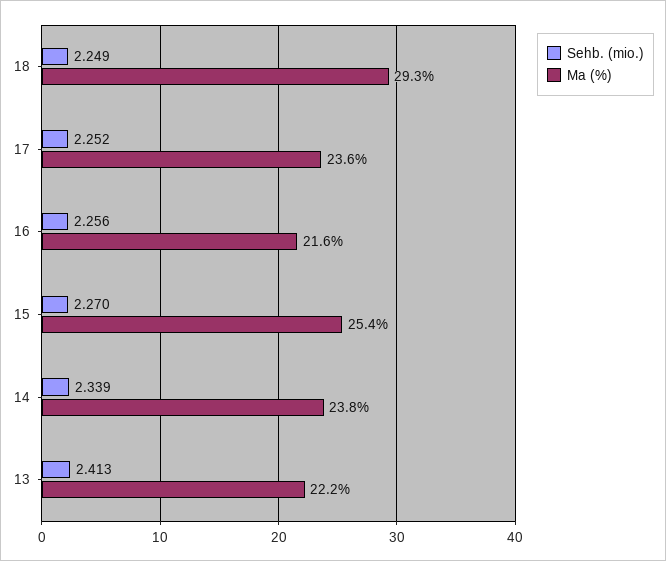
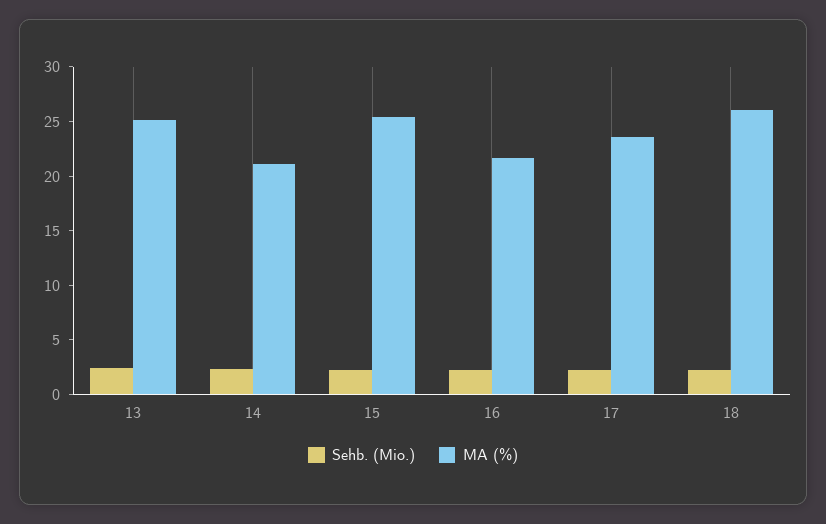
Ma (%), 18: 29.3 -> 26
Ma (%), 14: 23.8 -> 21
Ma (%), 13: 22.2 -> 25

